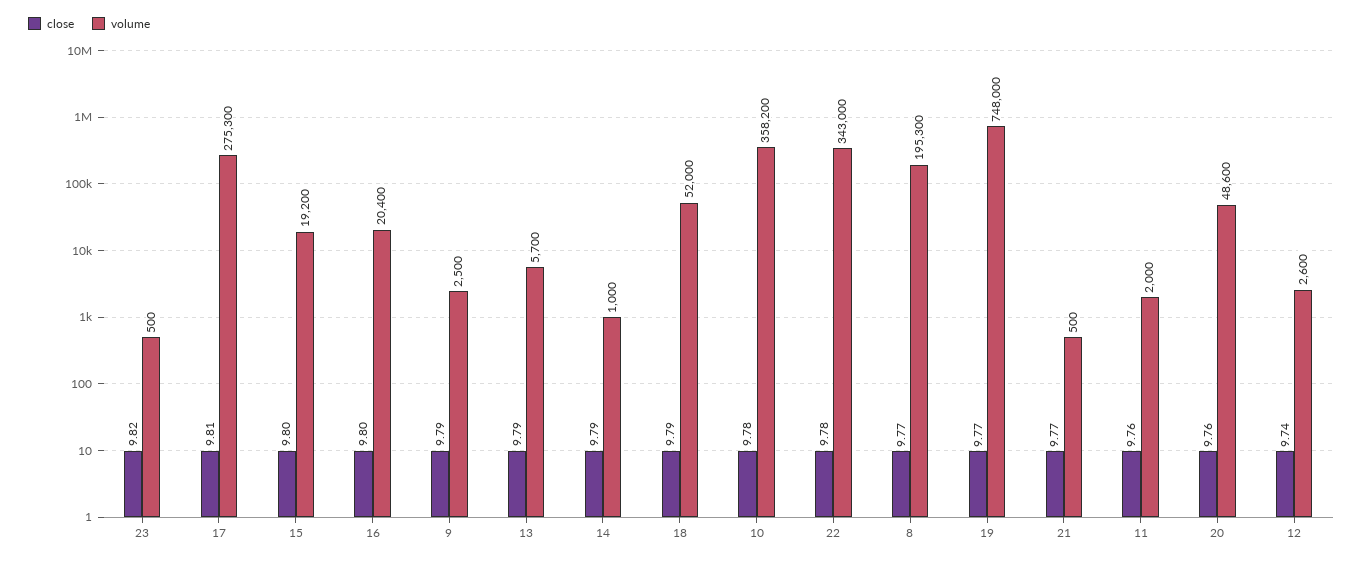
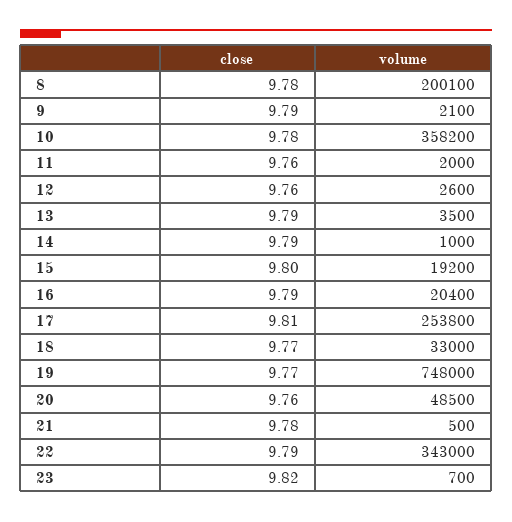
volume, 23: 500 -> 700
volume, 17: 275300 -> 253800
close, 16: 9.8 -> 9.79
volume, 9: 2500 -> 2100
volume, 13: 5700 -> 3500
close, 18: 9.79 -> 9.77
volume, 18: 52000 -> 33000
close, 22: 9.78 -> 9.79
close, 8: 9.77 -> 9.78
volume, 8: 195300 -> 200100
close, 21: 9.77 -> 9.78
volume, 20: 48600 -> 48500
close, 12: 9.74 -> 9.76

